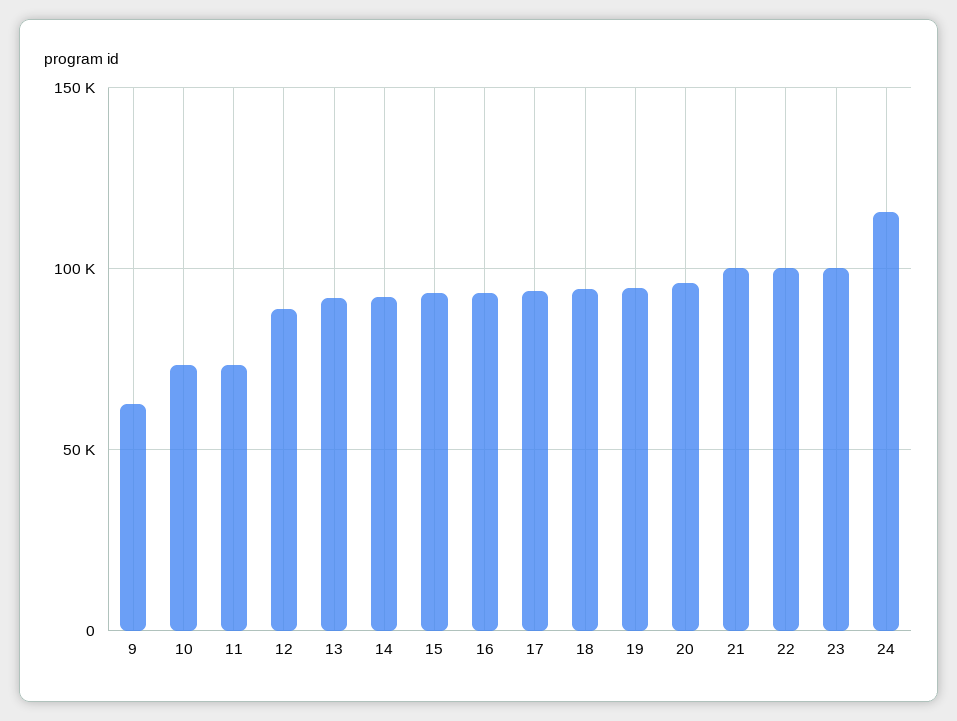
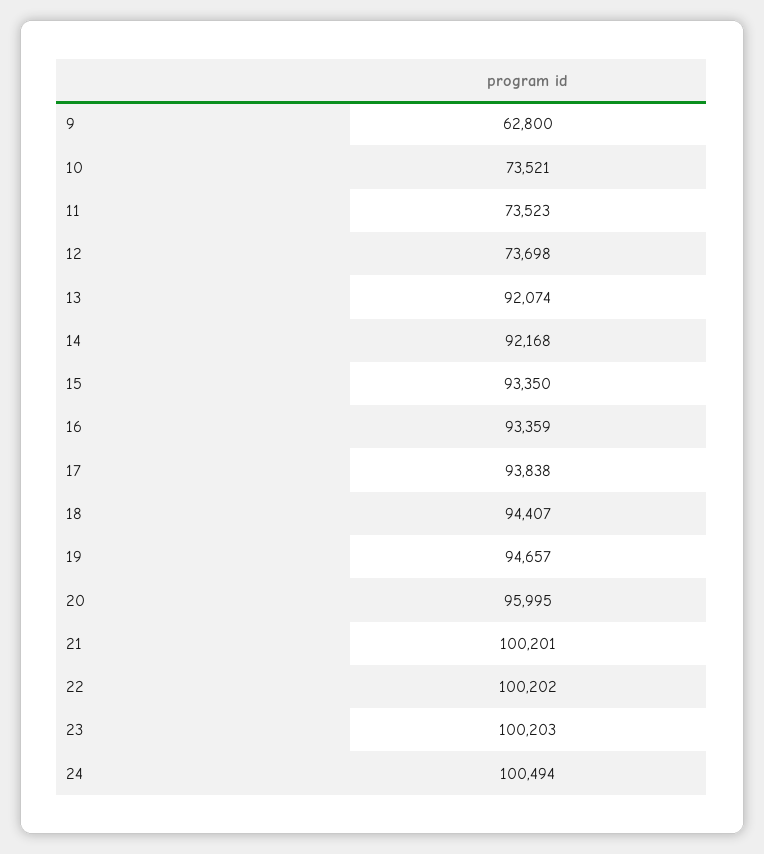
12: 90000 -> 73698
24: 115000 -> 100494

